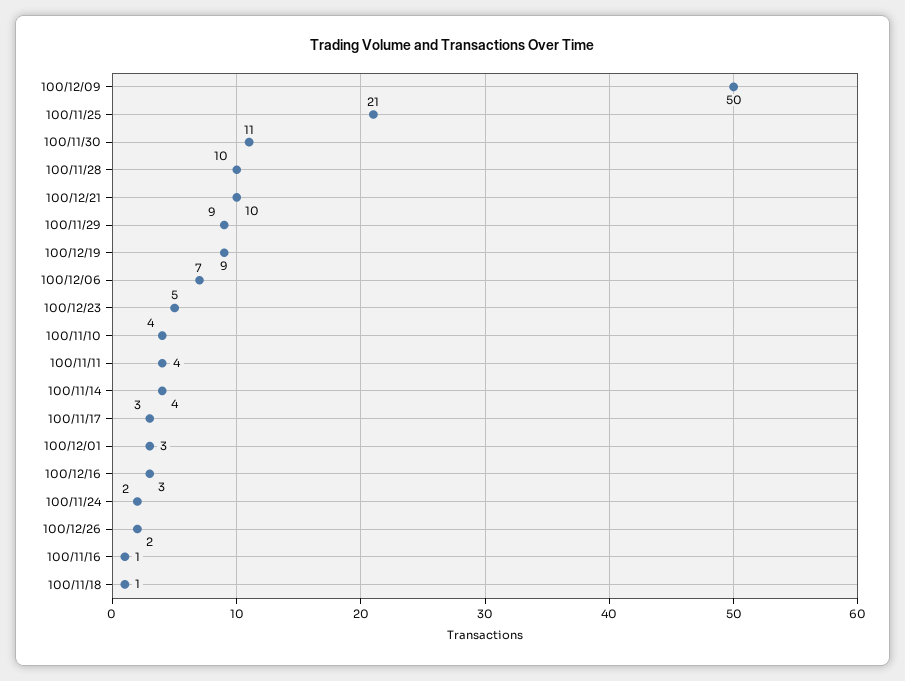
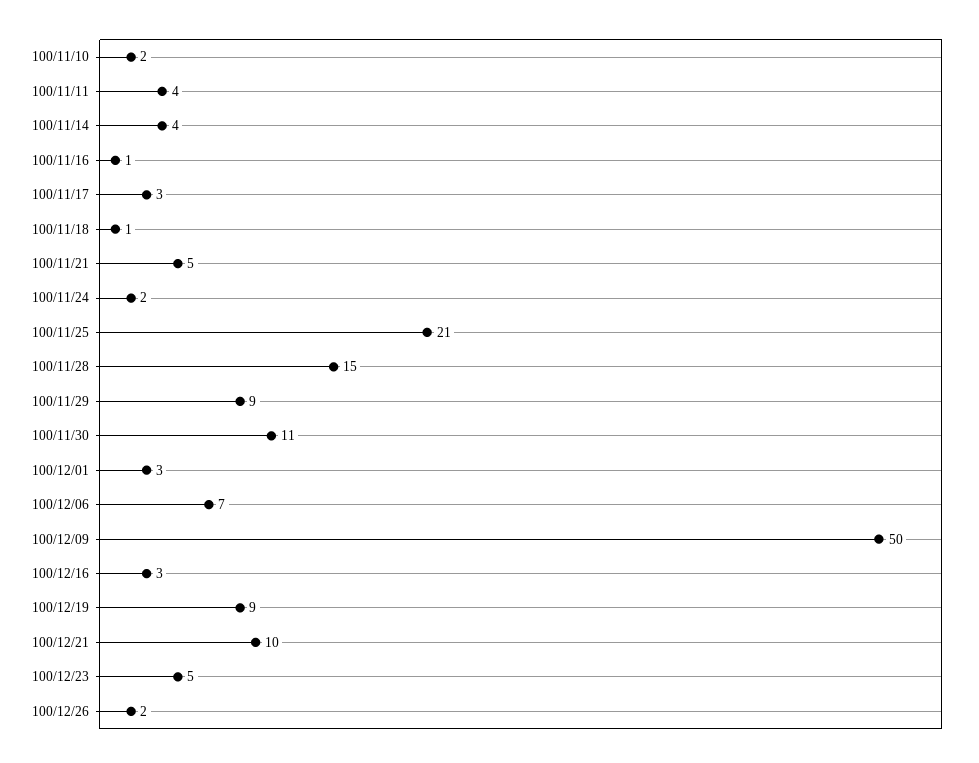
100/11/28: 10 -> 15
100/11/10: 4 -> 2
100/11/21: none -> 5

